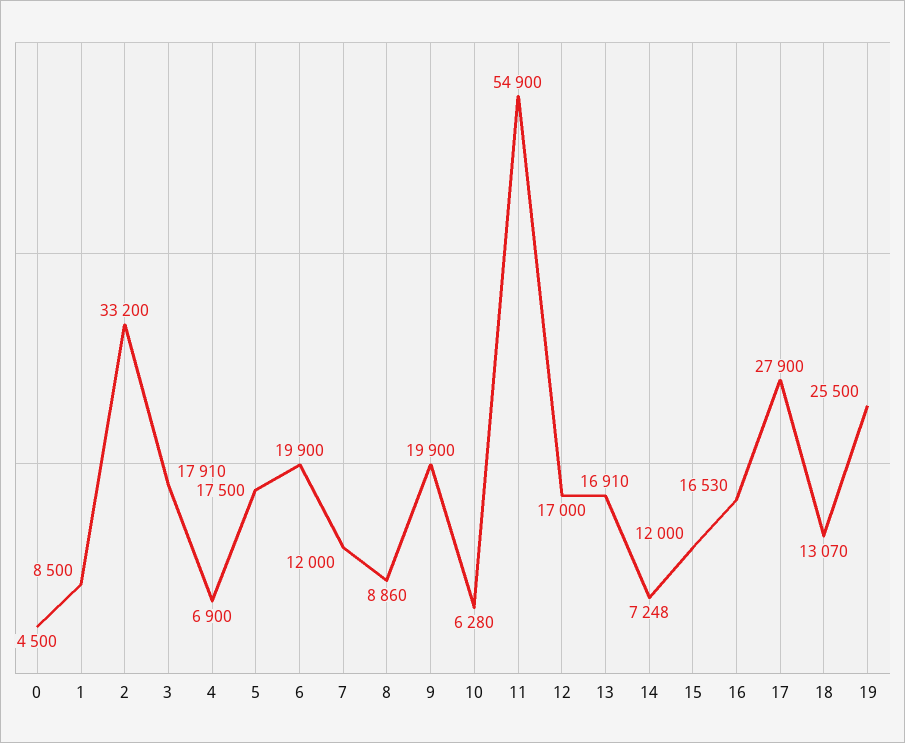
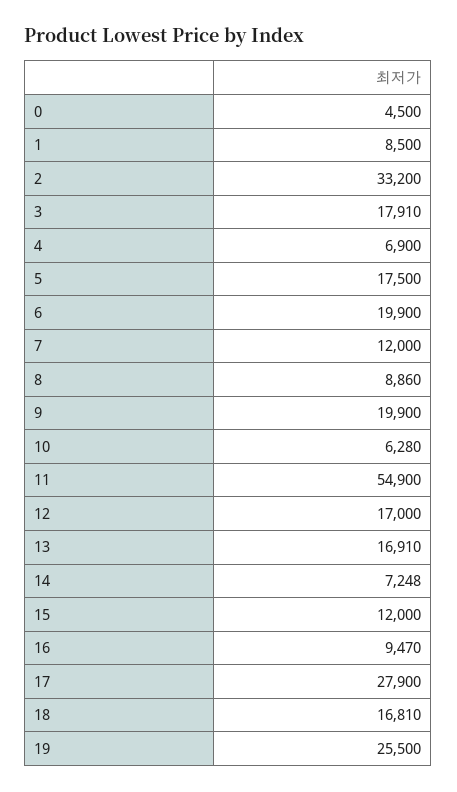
16: 16530 -> 9470
18: 13070 -> 16810

